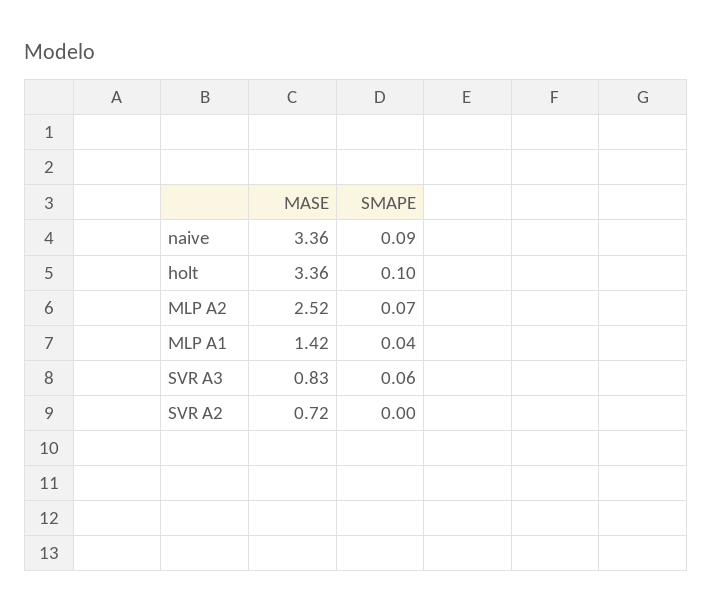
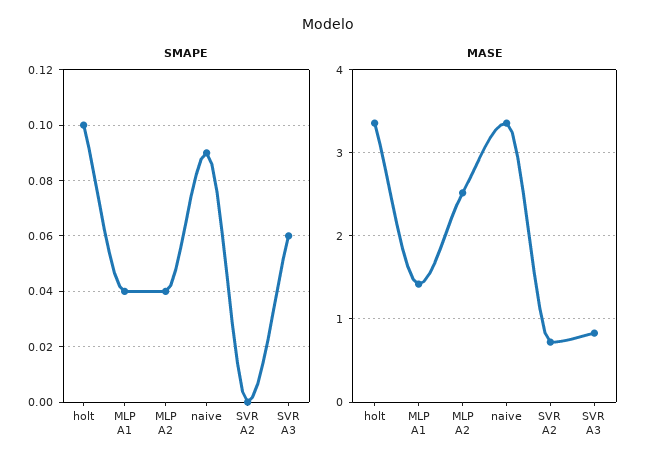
SMAPE, MLP A2: 0.07 -> 0.04

